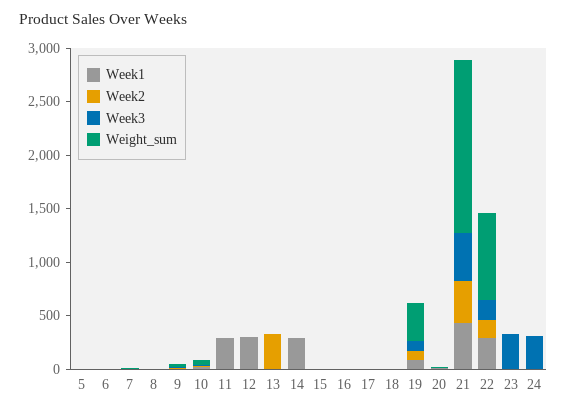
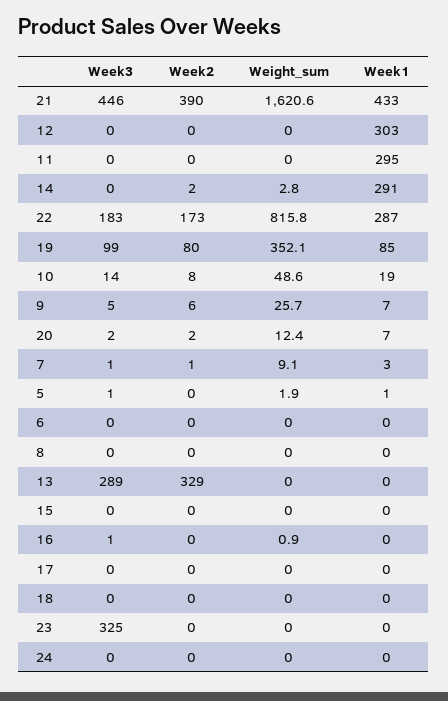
Week3, 13: 0 -> 289
Week3, 24: 300 -> 0

